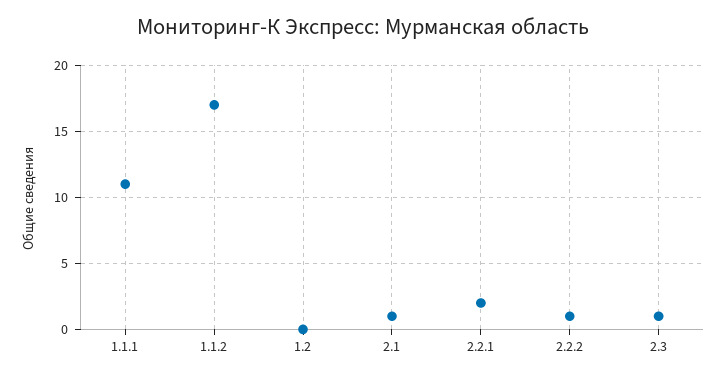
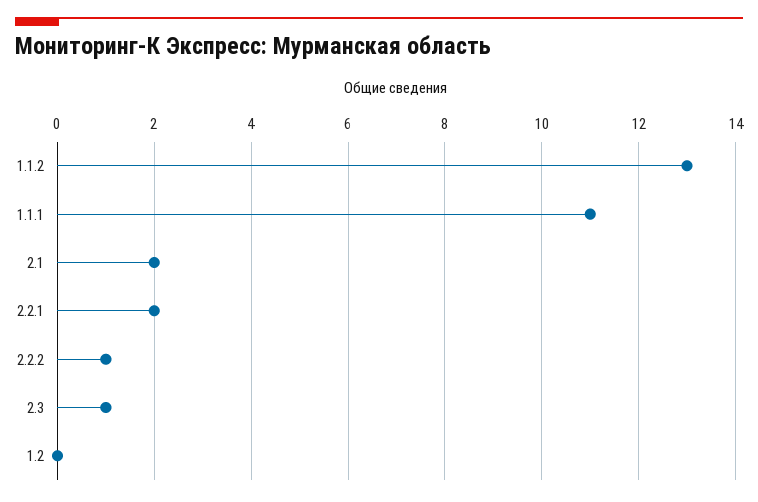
1.1.2: 17 -> 13
2.1: 1 -> 2

